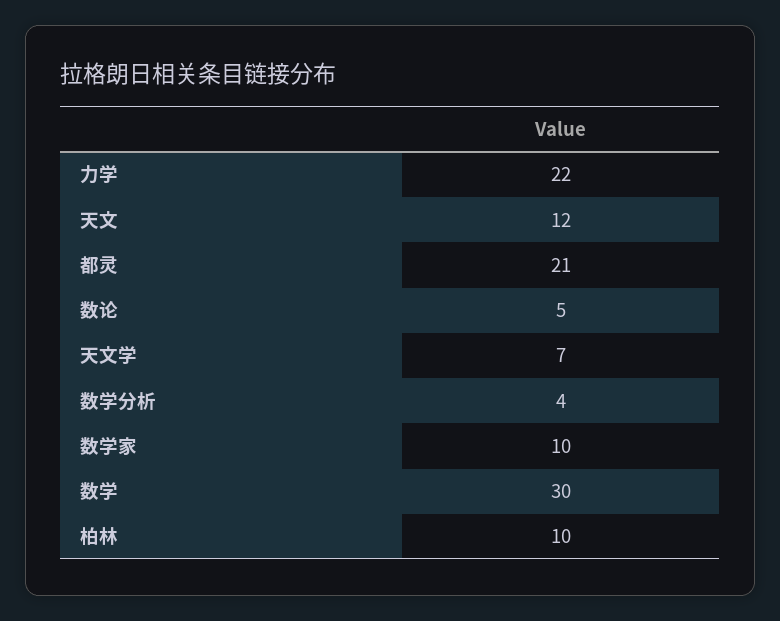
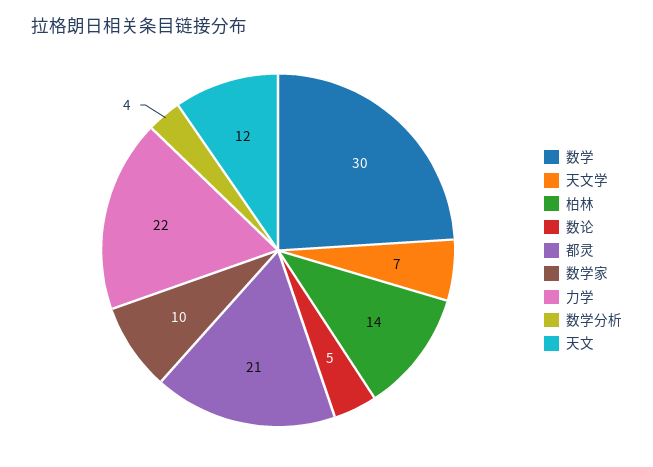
柏林: 10 -> 14

